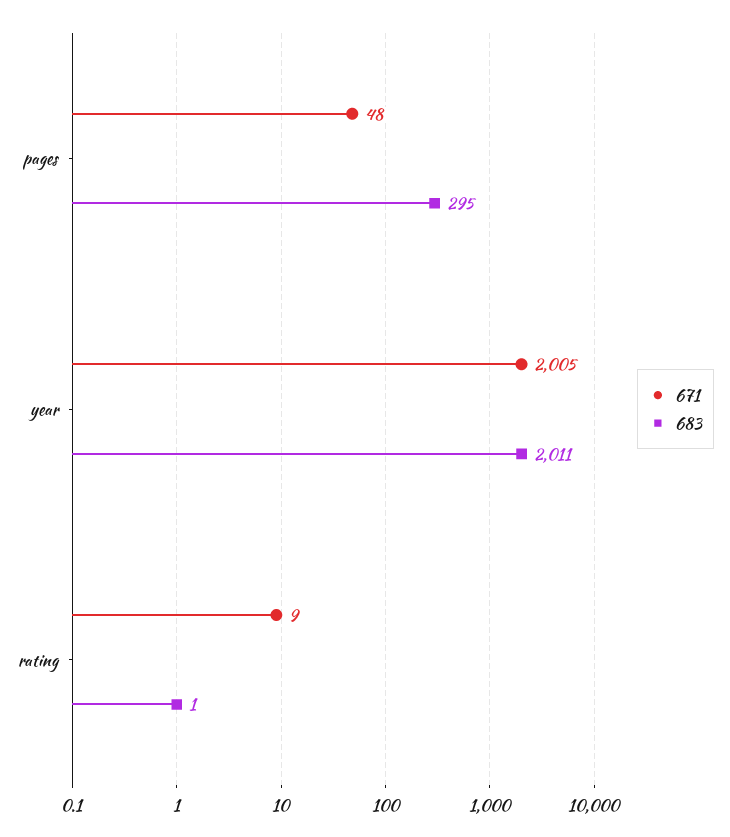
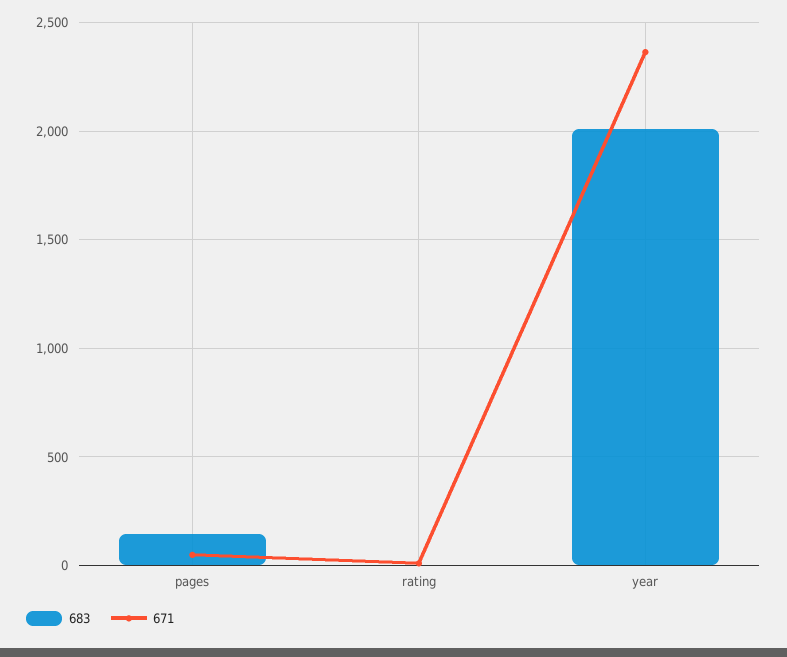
683, pages: 295 -> 150
671, year: 2005 -> 2350

